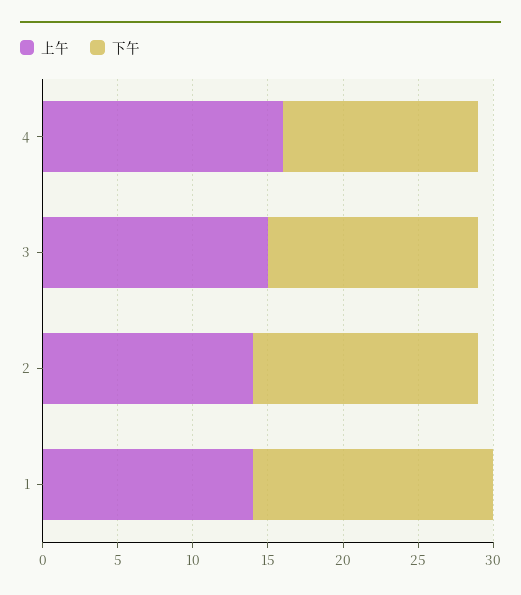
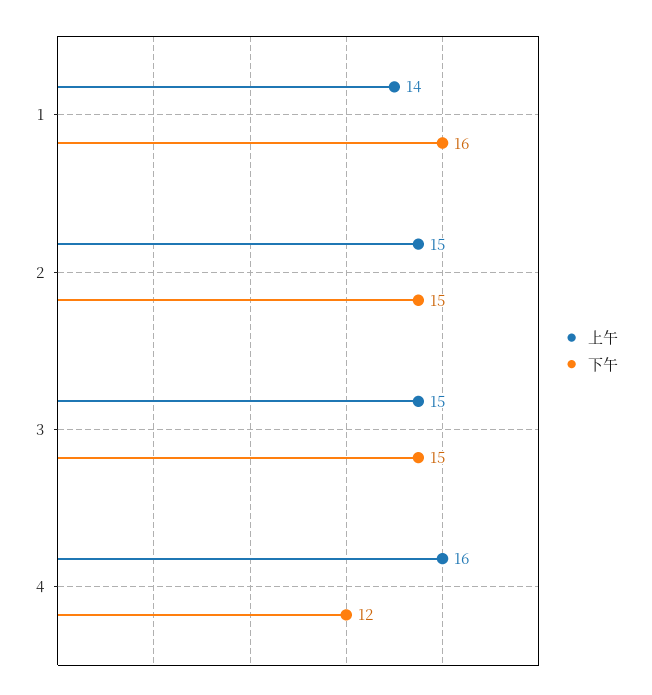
下午, 4: 13 -> 12
下午, 3: 14 -> 15
上午, 2: 14 -> 15

